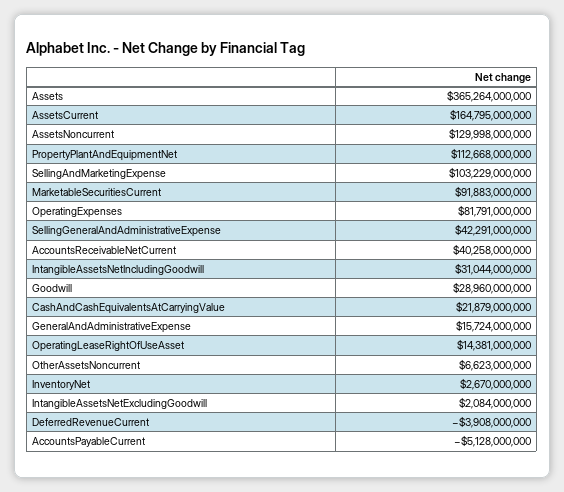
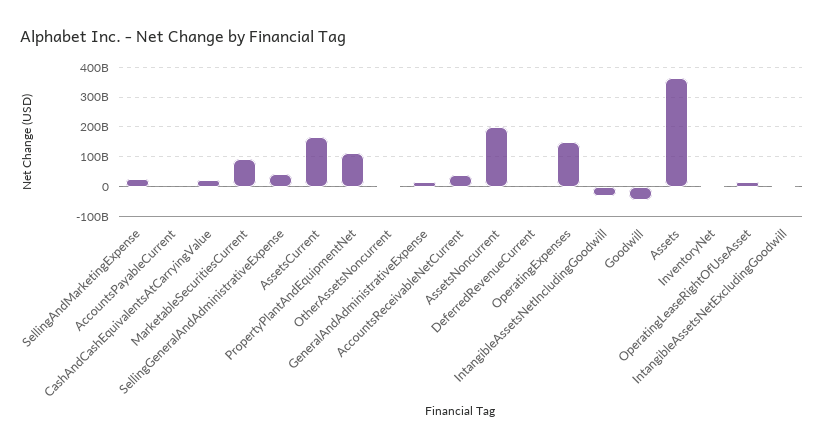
AssetsNoncurrent: 129998000000 -> 200000000000
SellingAndMarketingExpense: 103229000000 -> 25000000000
OperatingExpenses: 81791000000 -> 150000000000
IntangibleAssetsNetIncludingGoodwill: 31044000000 -> -25000000000
Goodwill: 28960000000 -> -50000000000

